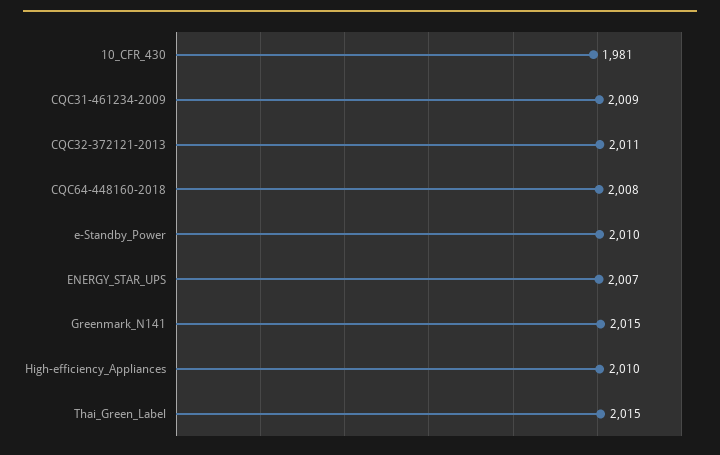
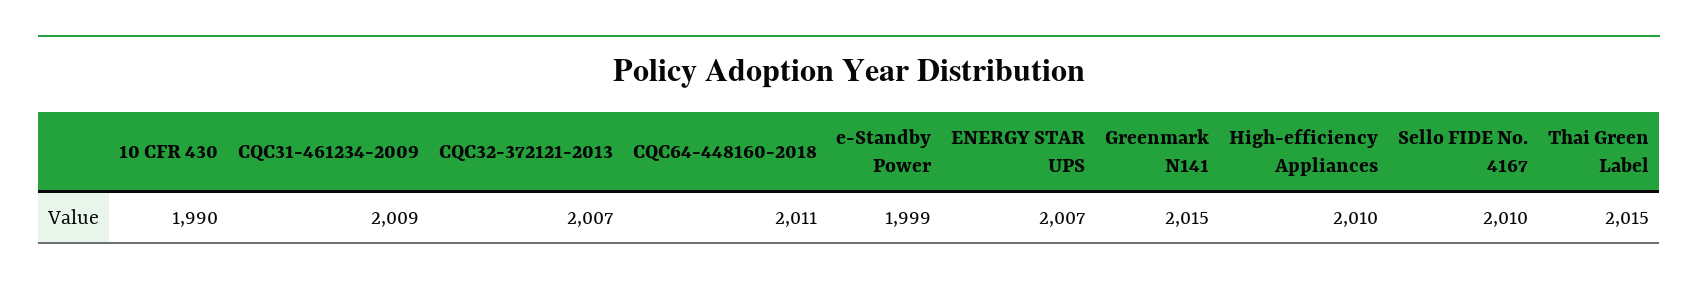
10_CFR_430: 1981 -> 1990
CQC32-372121-2013: 2011 -> 2007
CQC64-448160-2018: 2008 -> 2011
e-Standby_Power: 2010 -> 1999
Sello FIDE No. 4167: none -> 2010

